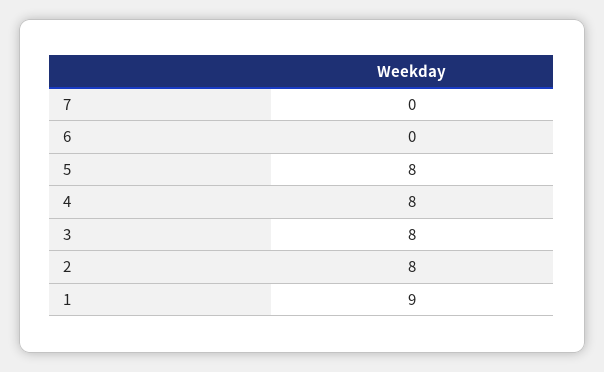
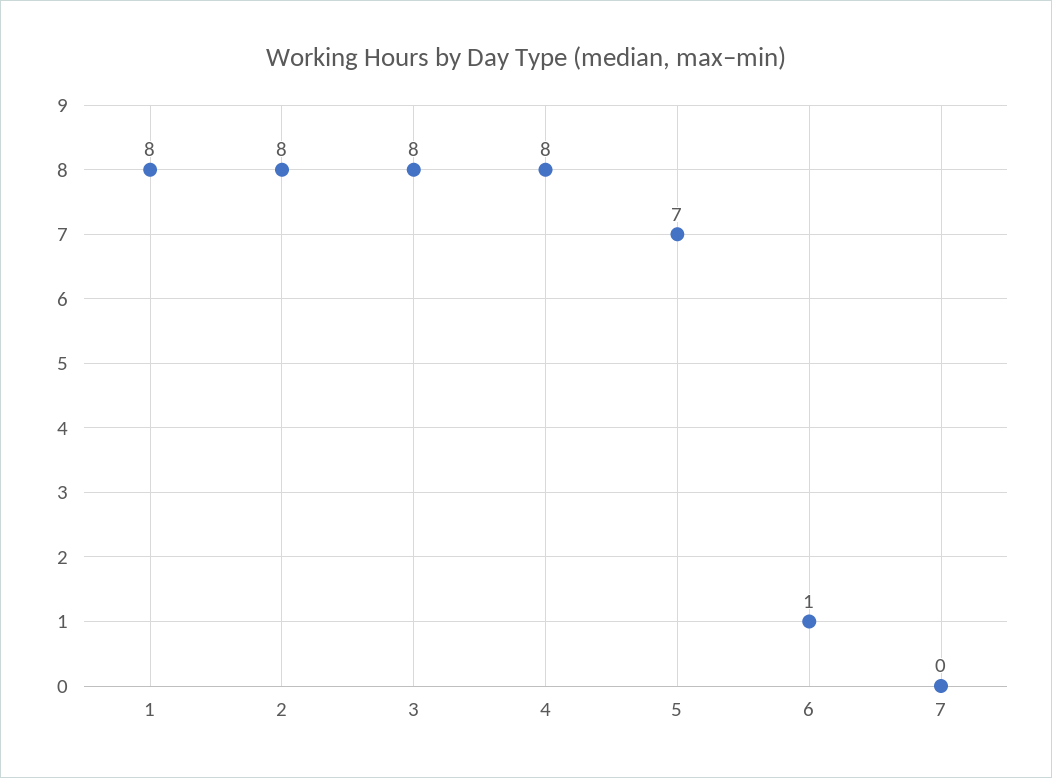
6: 0 -> 1
5: 8 -> 7
1: 9 -> 8

